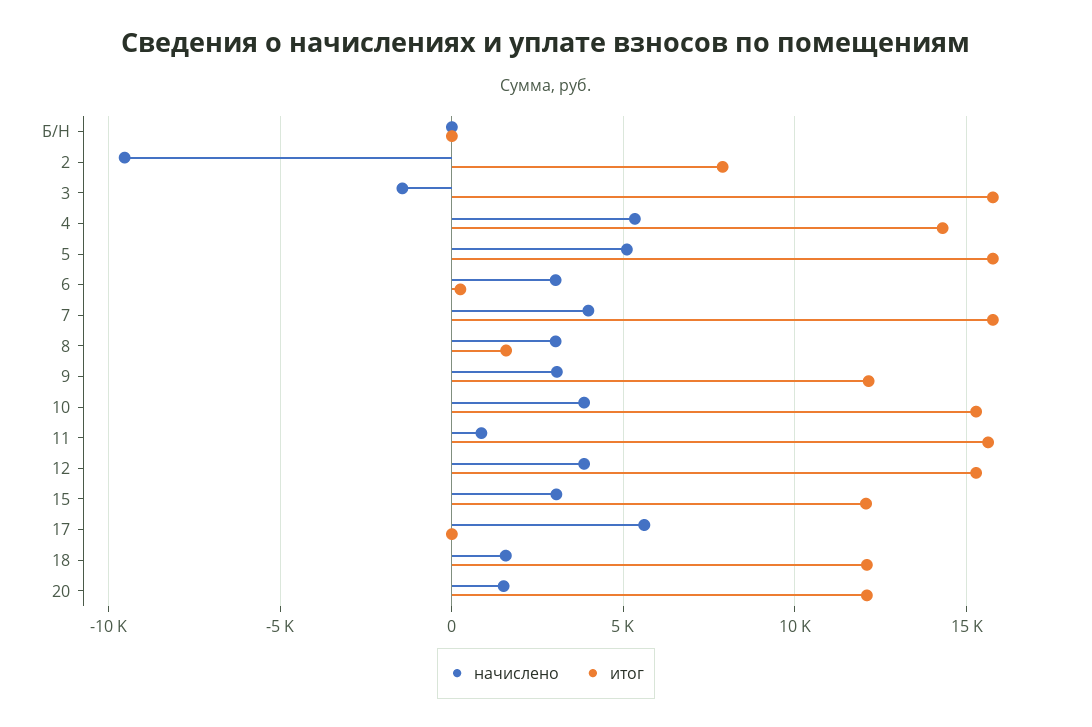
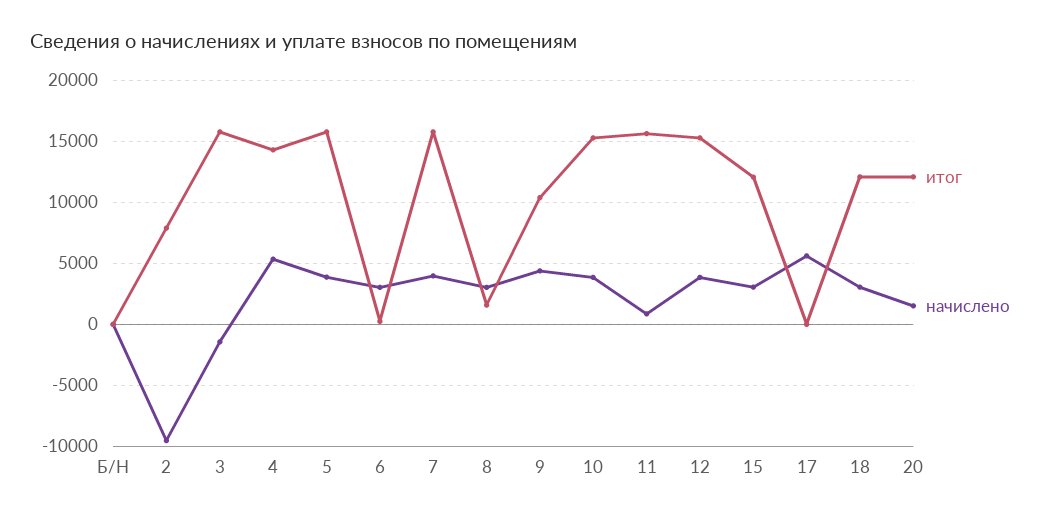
начислено, 5: 5000 -> 4000
начислено, 9: 3000 -> 4500
итог, 9: 12000 -> 10500
начислено, 18: 1500 -> 3000

